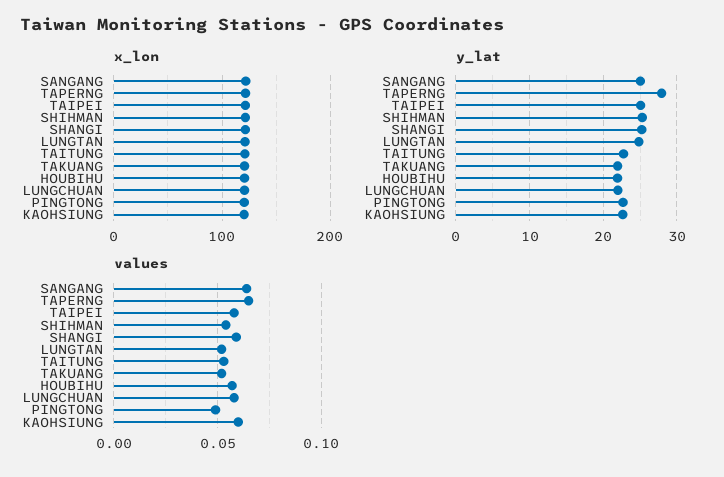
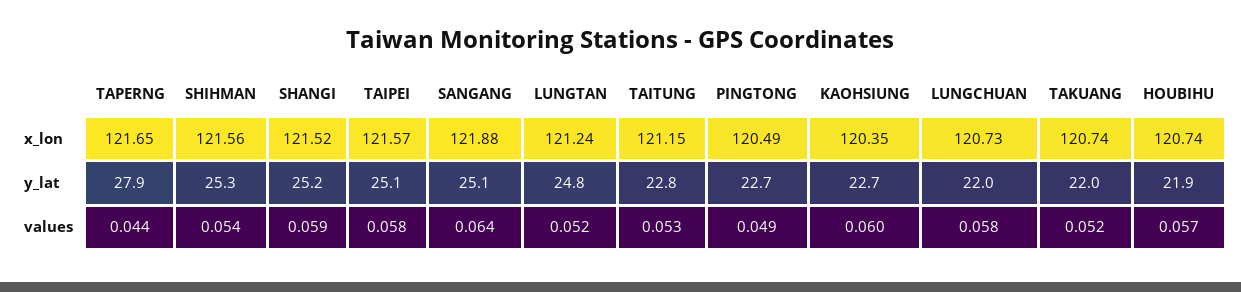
values, TAPERNG: 0.065 -> 0.044

